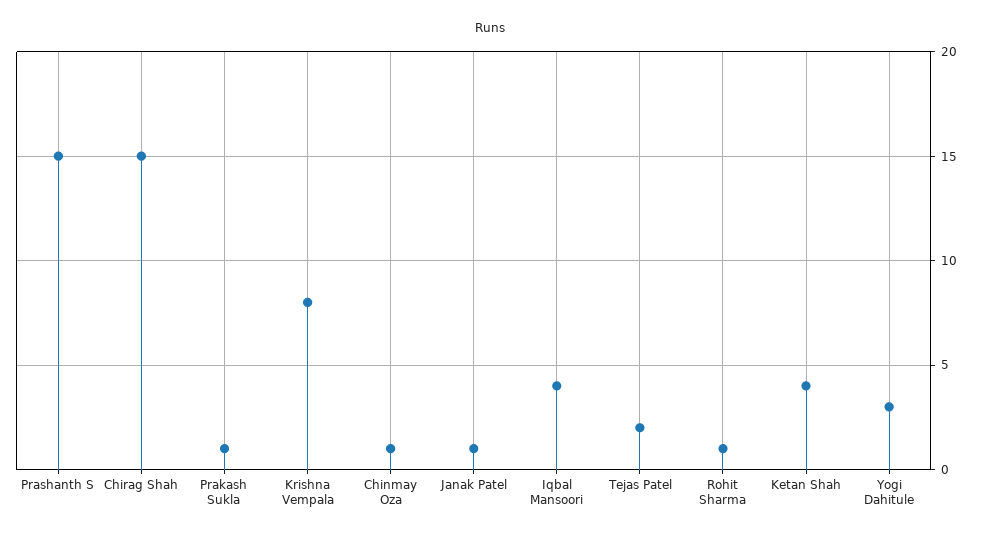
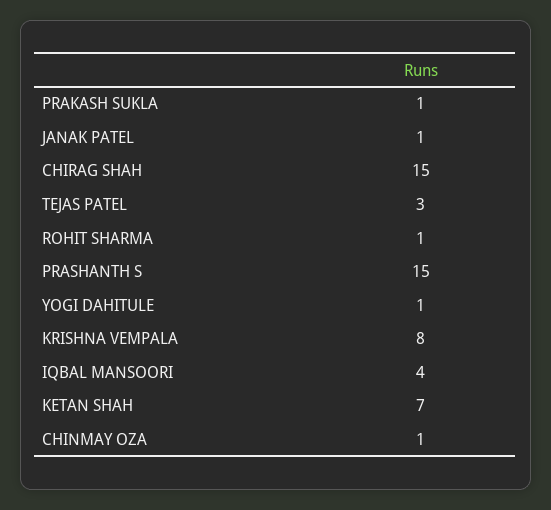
Tejas Patel: 2 -> 3
Ketan Shah: 4 -> 7
Yogi Dahitule: 3 -> 1

